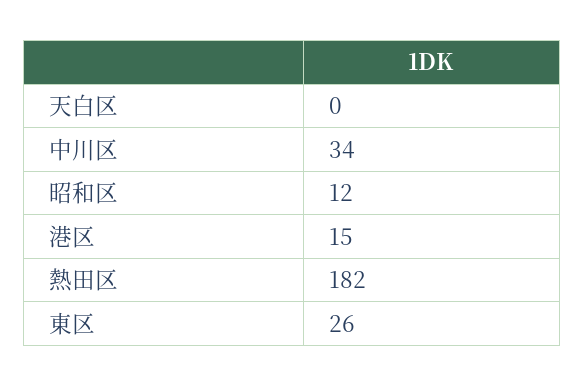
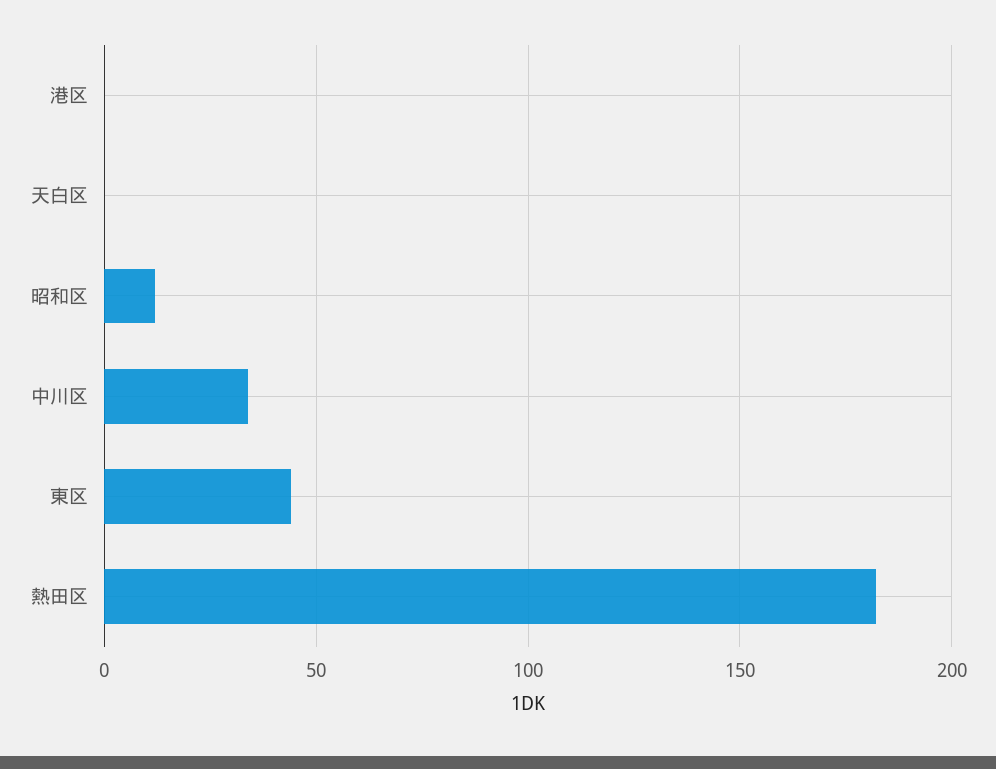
港区: 15 -> 0
東区: 26 -> 45

